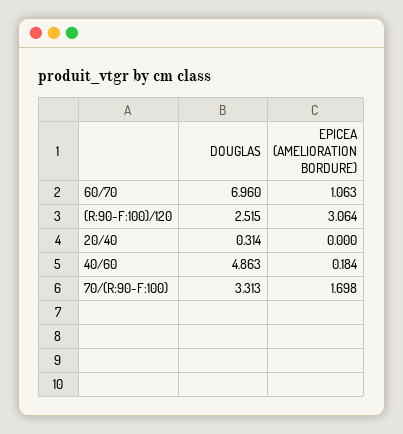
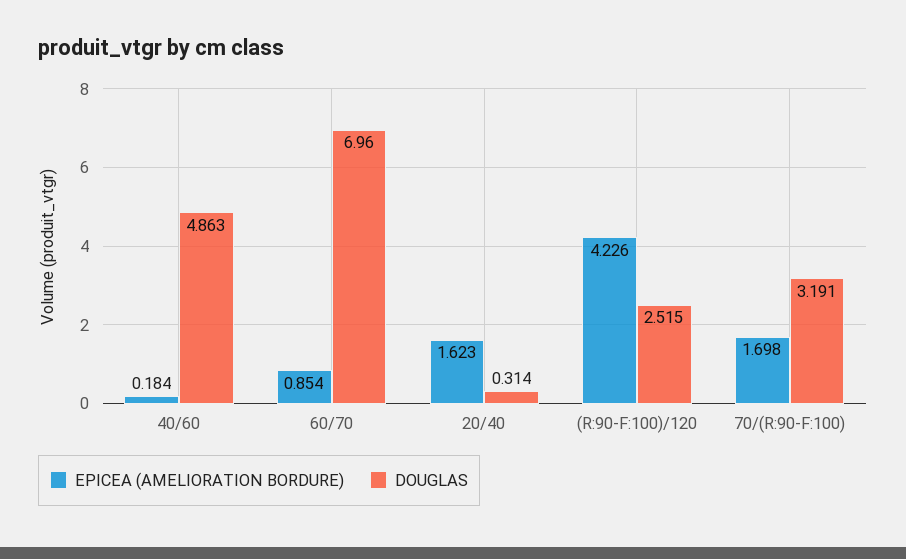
EPICEA (AMELIORATION BORDURE), 60/70: 1.063 -> 0.854
EPICEA (AMELIORATION BORDURE), (R:90-F:100)/120: 3.064 -> 4.226
EPICEA (AMELIORATION BORDURE), 20/40: 0 -> 1.623
DOUGLAS, 70/(R:90-F:100): 3.313 -> 3.191

